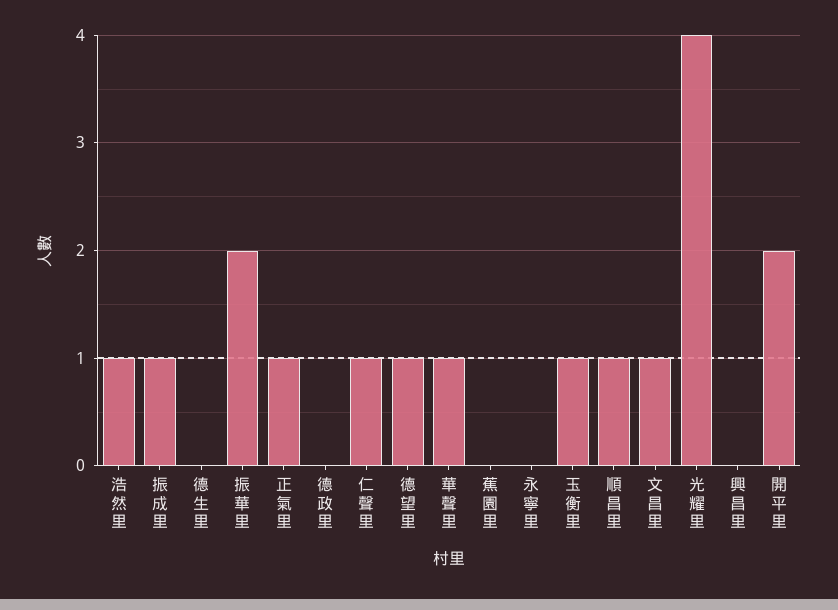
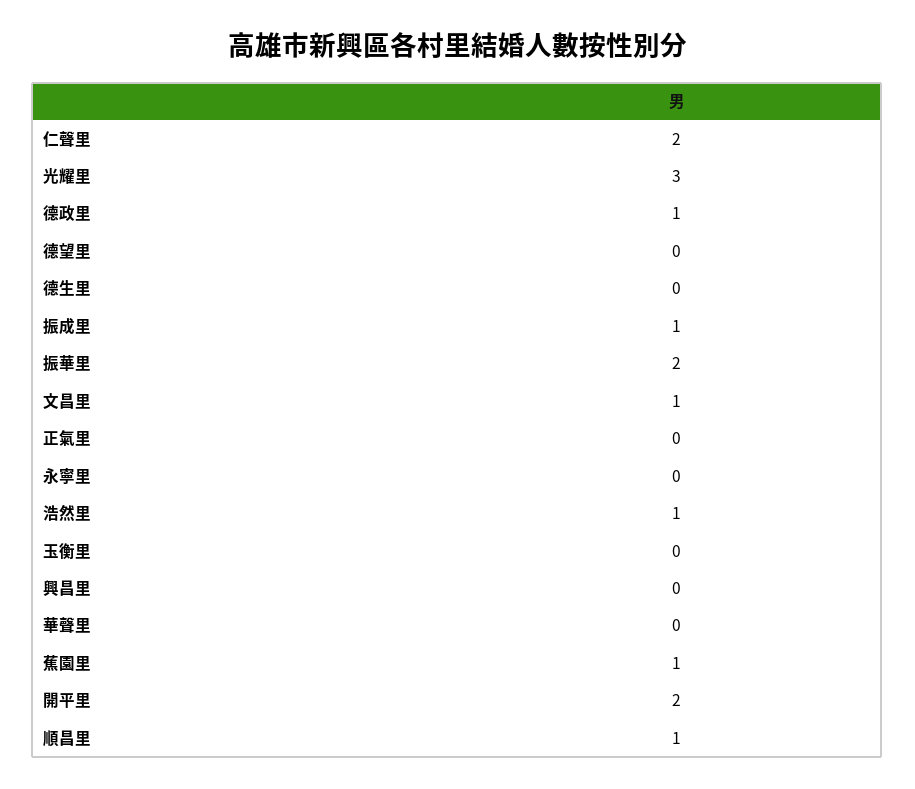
正氣里: 1 -> 0
德政里: 0 -> 1
仁聲里: 1 -> 2
德望里: 1 -> 0
華聲里: 1 -> 0
蕉園里: 0 -> 1
玉衡里: 1 -> 0
光耀里: 4 -> 3

